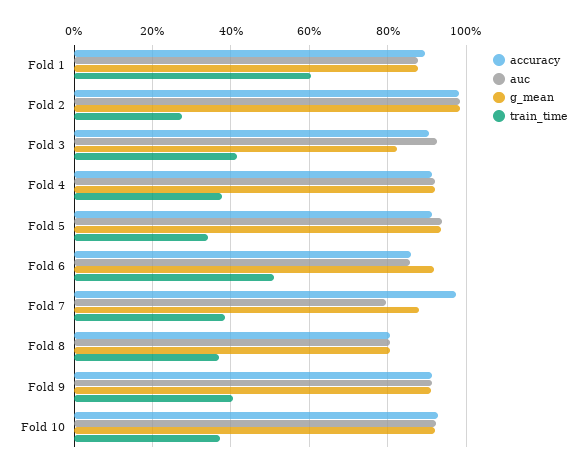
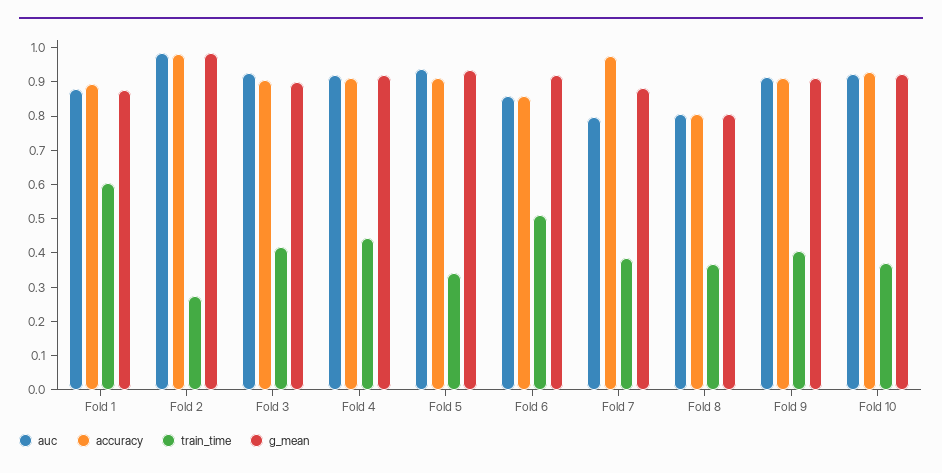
g_mean, Fold 3: 0.82 -> 0.9
train_time, Fold 4: 0.38 -> 0.45

